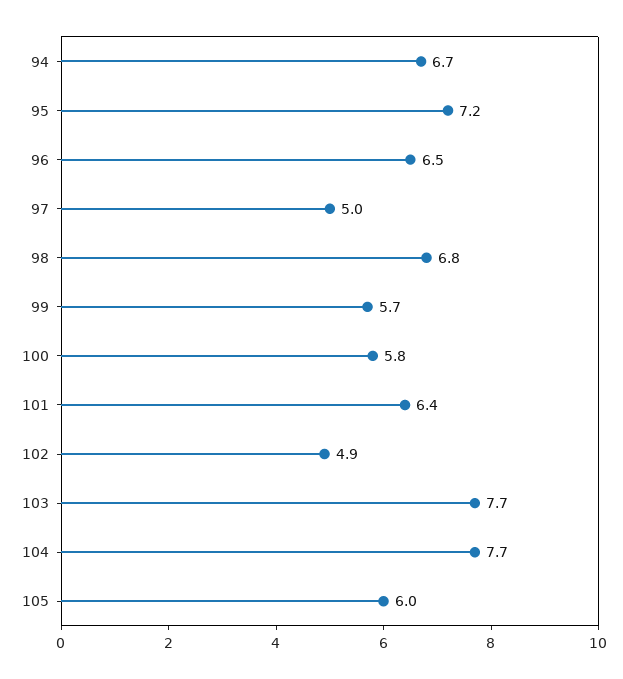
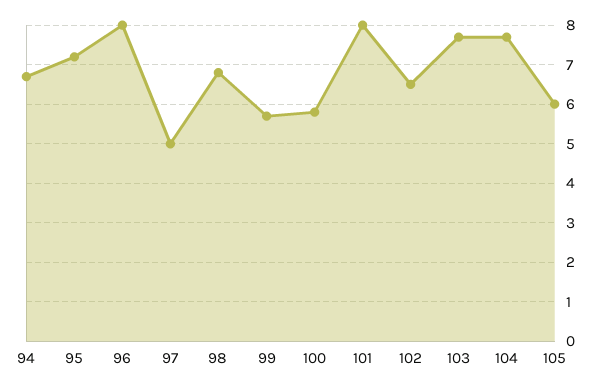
96: 6.5 -> 8
101: 6.4 -> 8
102: 4.9 -> 6.5

